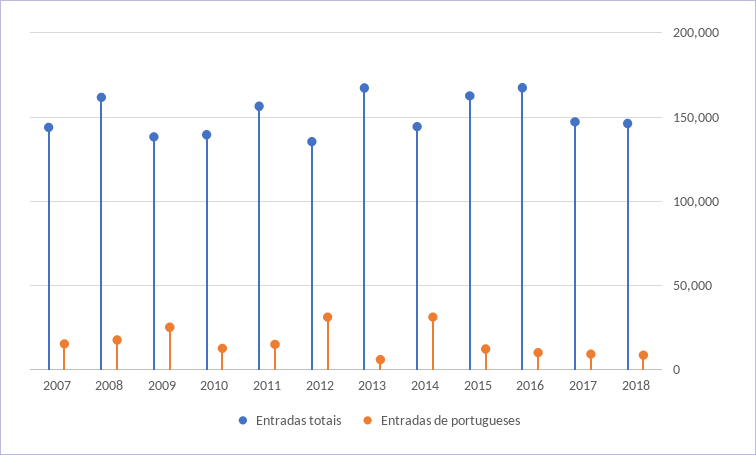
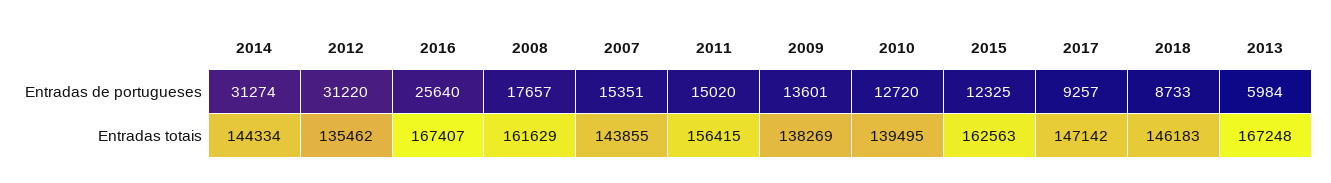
Entradas de portugueses, 2009: 25000 -> 13601
Entradas de portugueses, 2016: 10000 -> 25640

